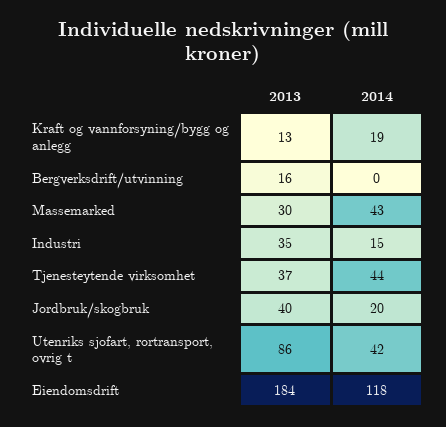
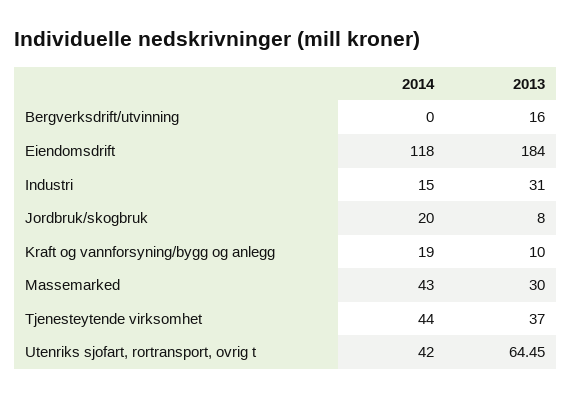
2013, Kraft og vannforsyning/bygg og anlegg: 13 -> 10
2013, Industri: 35 -> 31
2013, Jordbruk/skogbruk: 40 -> 8
2013, Utenriks sjofart, rortransport, ovrig t: 86 -> 64.45

